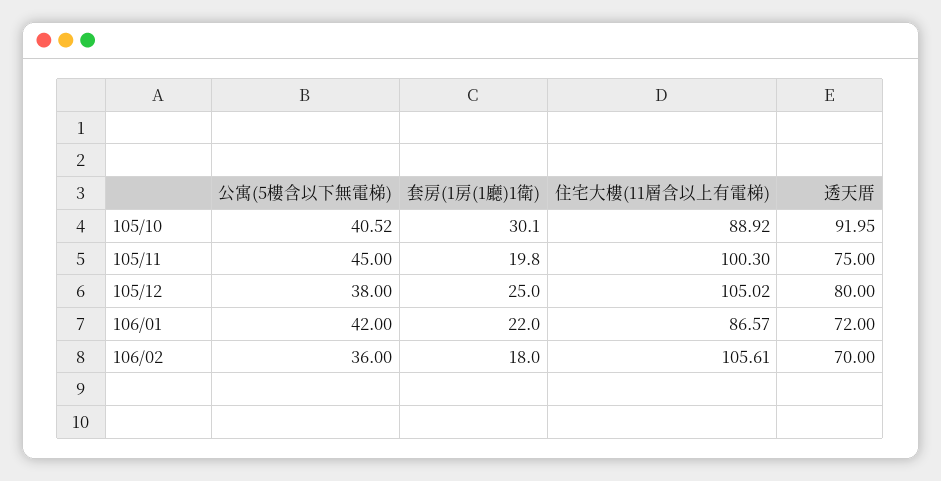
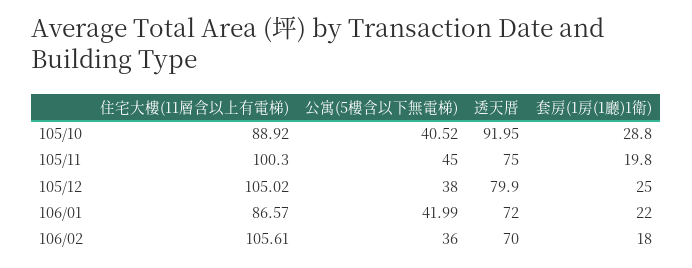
套房(1房(1廳)1衛), 105/10: 30.1 -> 28.8
透天厝, 105/12: 80 -> 79.9
公寓(5樓含以下無電梯), 106/01: 42 -> 41.99

